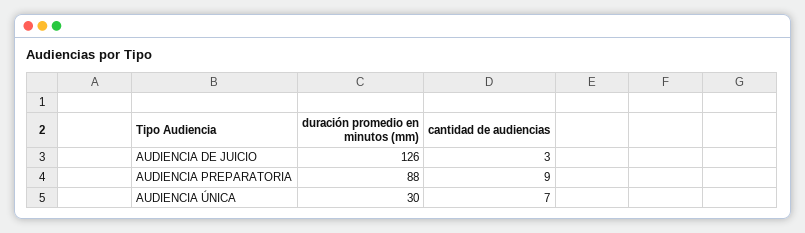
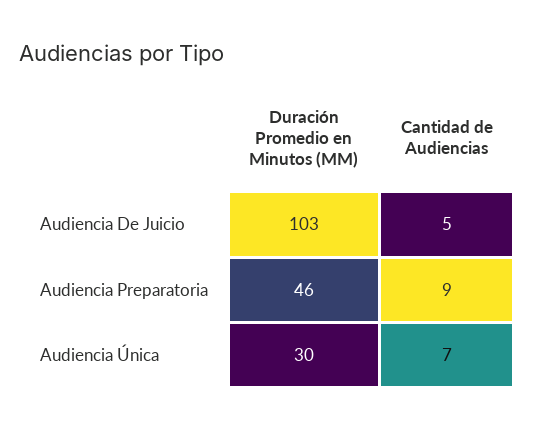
duración promedio en minutos (mm), AUDIENCIA DE JUICIO: 126 -> 103
cantidad de audiencias, AUDIENCIA DE JUICIO: 3 -> 5
duración promedio en minutos (mm), AUDIENCIA PREPARATORIA: 88 -> 46

